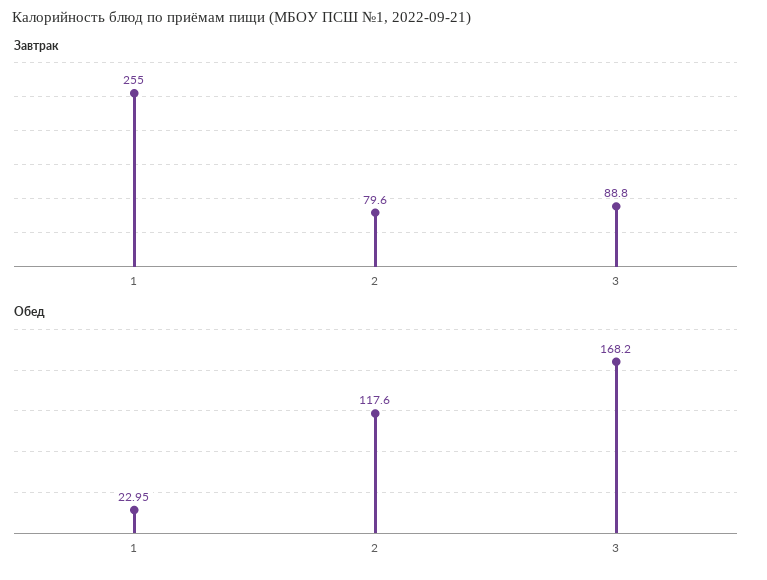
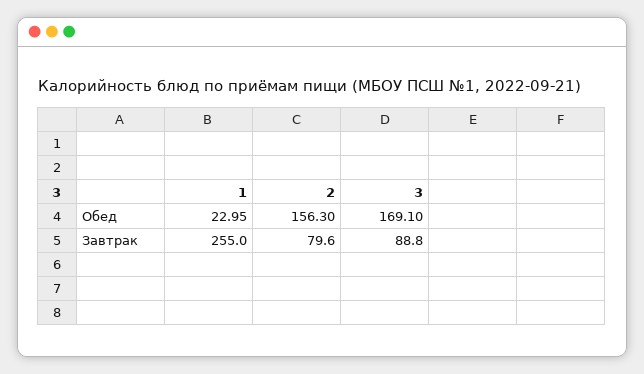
Обед, 2: 117.6 -> 156.3
Обед, 3: 168.2 -> 169.1

